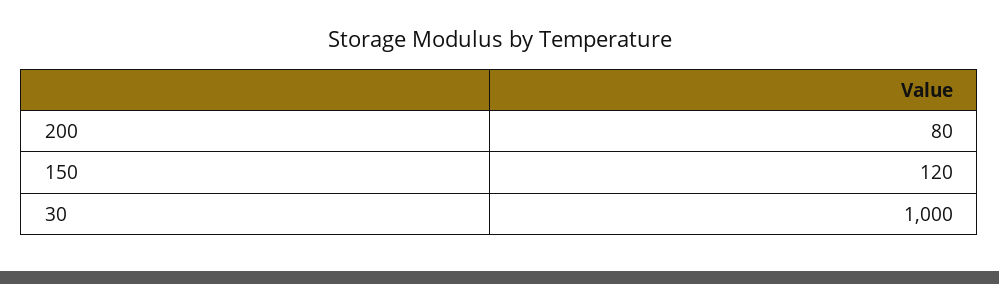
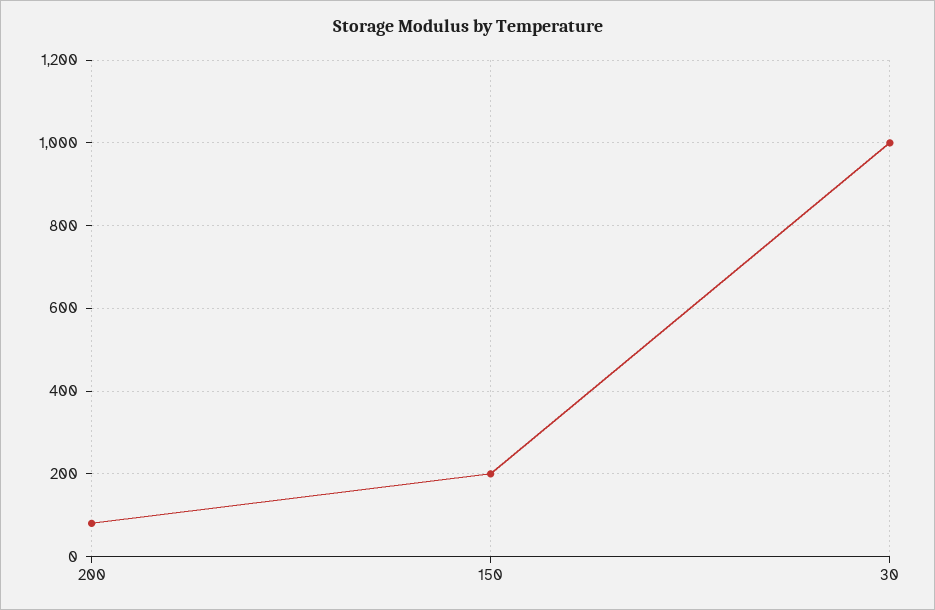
150: 120 -> 200

